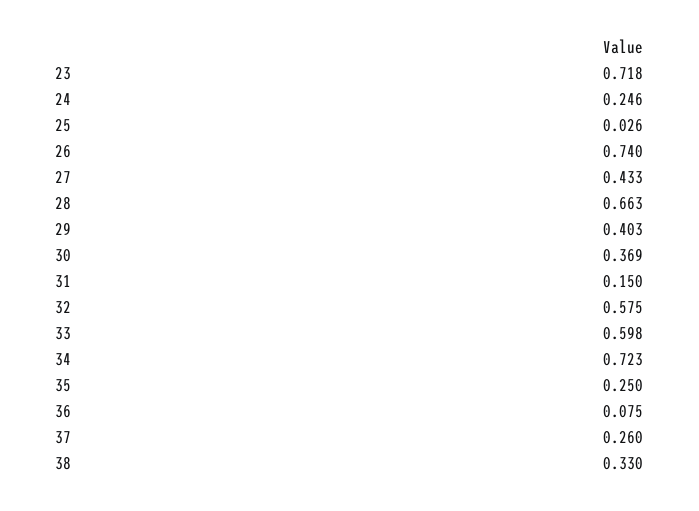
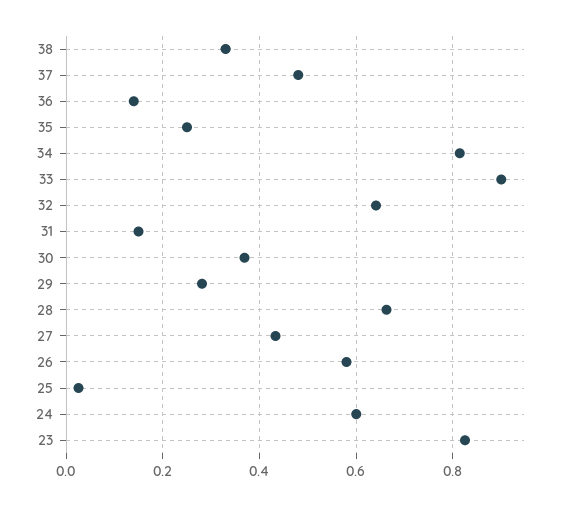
23: 0.718 -> 0.82
24: 0.246 -> 0.6
26: 0.74 -> 0.58
29: 0.403 -> 0.28
32: 0.575 -> 0.64
33: 0.598 -> 0.9
34: 0.723 -> 0.82
36: 0.075 -> 0.14
37: 0.26 -> 0.48

